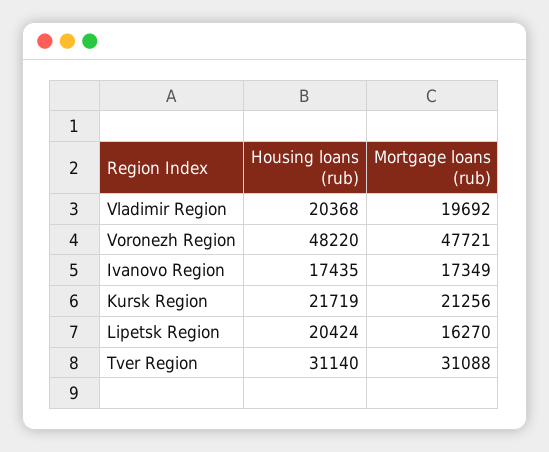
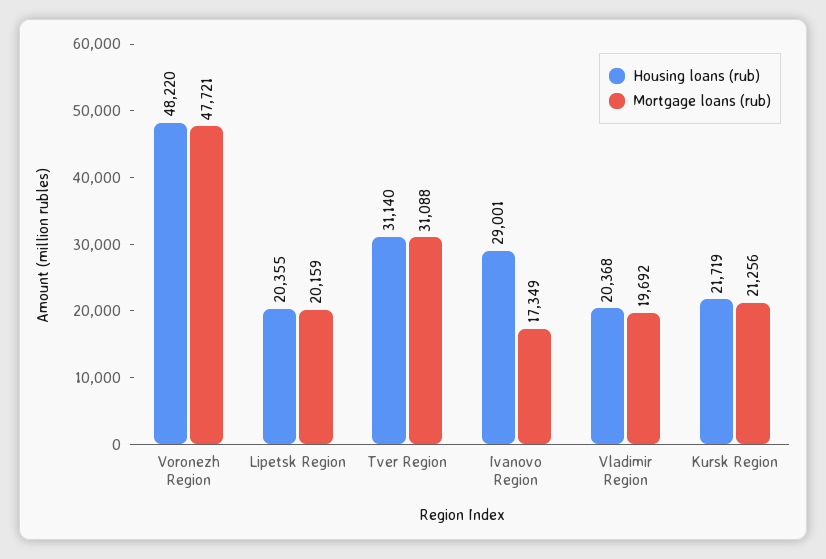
Housing loans (rub), Ivanovo Region: 17435 -> 29001
Housing loans (rub), Lipetsk Region: 20424 -> 20355
Mortgage loans (rub), Lipetsk Region: 16270 -> 20159

